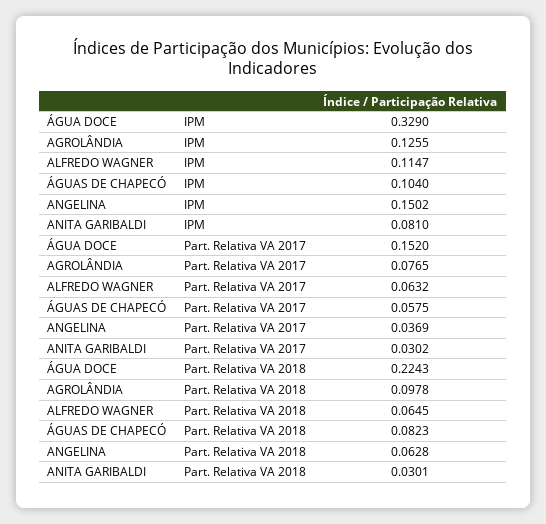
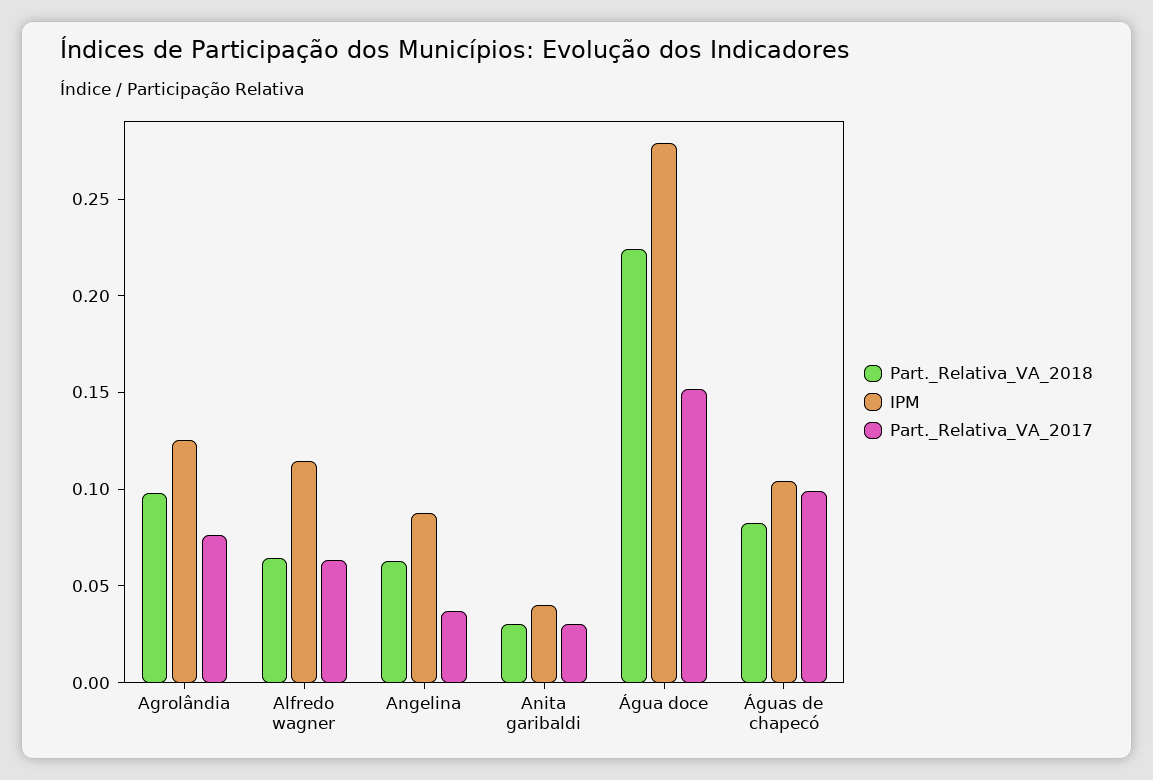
IPM, ÁGUA DOCE: 0.329 -> 0.28
IPM, ANGELINA: 0.1502 -> 0.09
IPM, ANITA GARIBALDI: 0.081 -> 0.04
Part. Relativa VA 2017, ÁGUAS DE CHAPECÓ: 0.0575 -> 0.1

